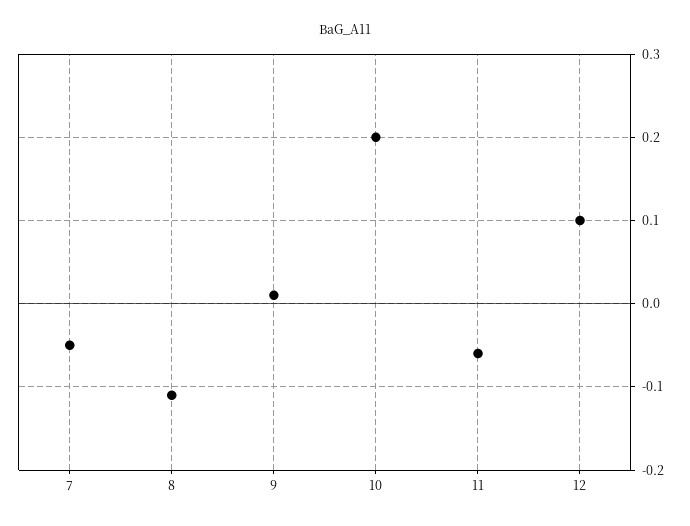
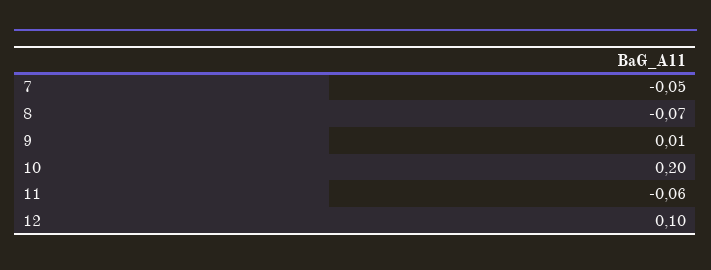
8: -0.11 -> -0.07

